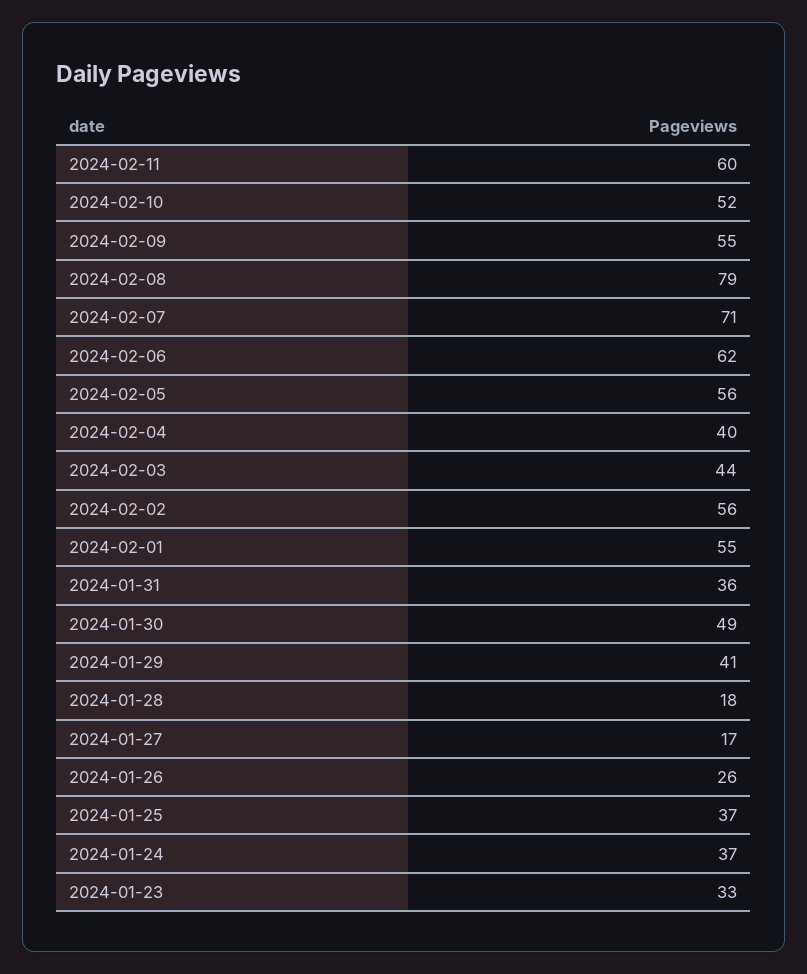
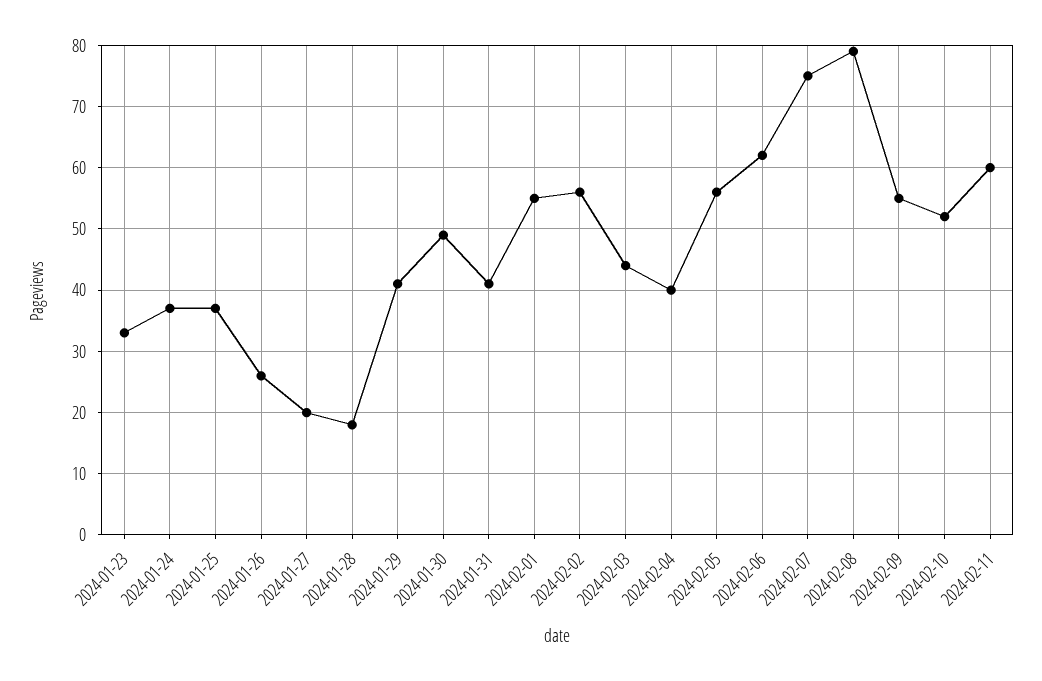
2024-02-07: 71 -> 75
2024-01-31: 36 -> 41
2024-01-27: 17 -> 20

